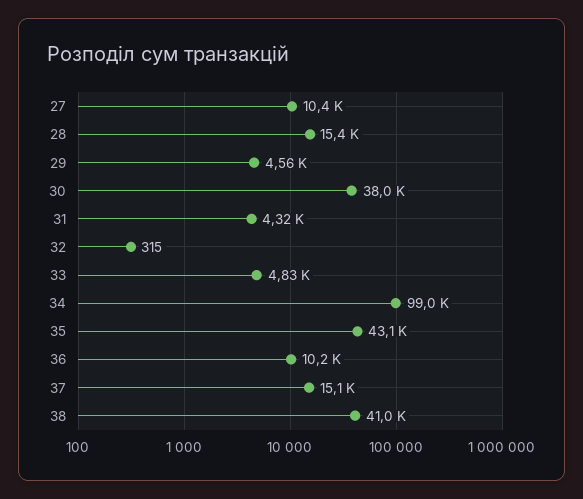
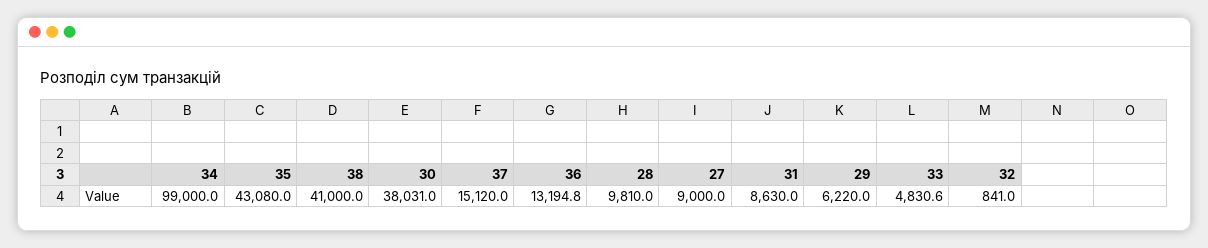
27: 10400 -> 9000
28: 15400 -> 9810
29: 4560 -> 6220
31: 4320 -> 8630
32: 315 -> 841
36: 10200 -> 13194.8

